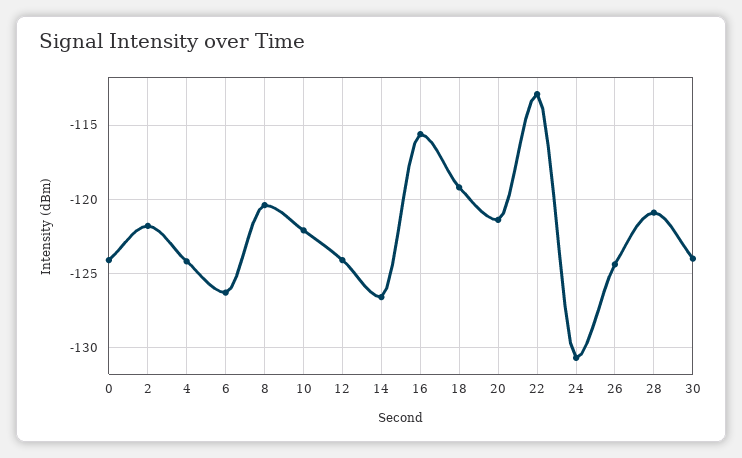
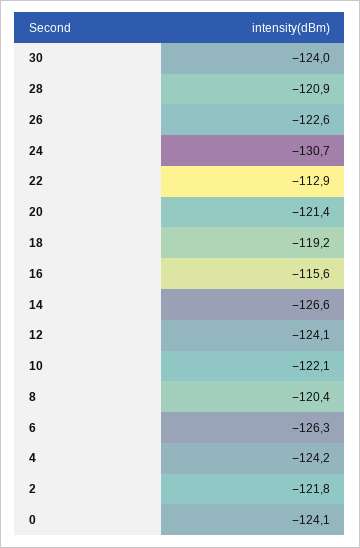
26: -124.5 -> -122.6

